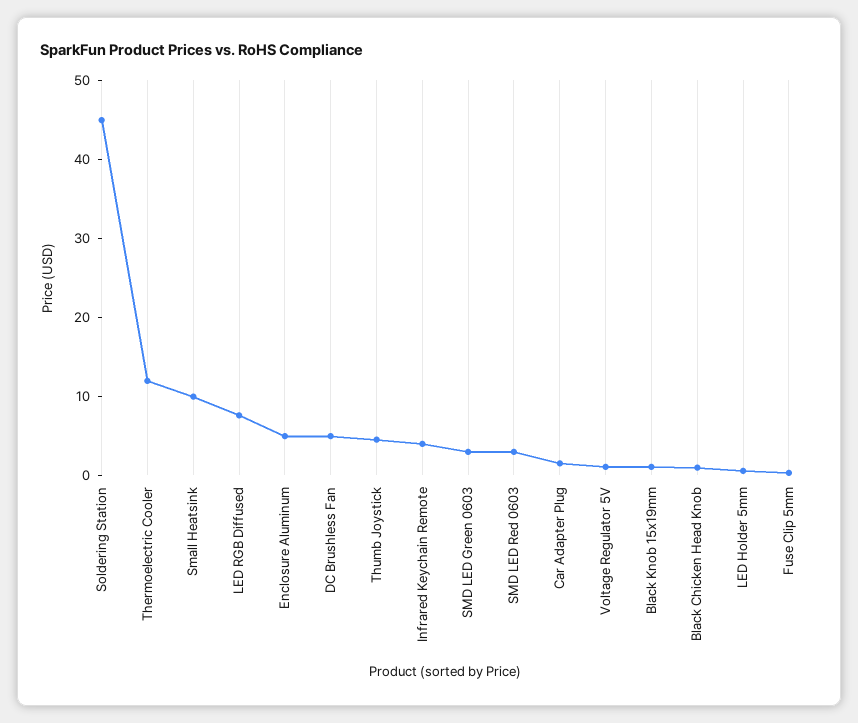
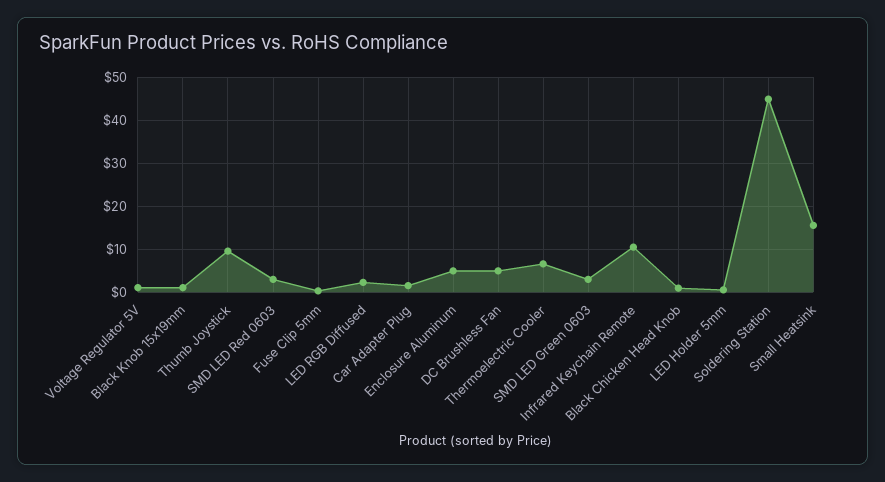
Thermoelectric Cooler: 12 -> 6
Small Heatsink: 10 -> 16
LED RGB Diffused: 8 -> 2
Thumb Joystick: 4 -> 10
Infrared Keychain Remote: 4 -> 10

